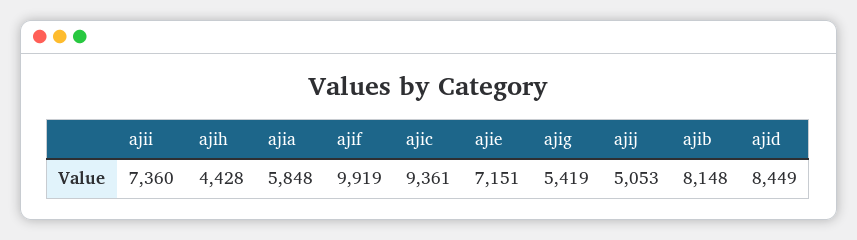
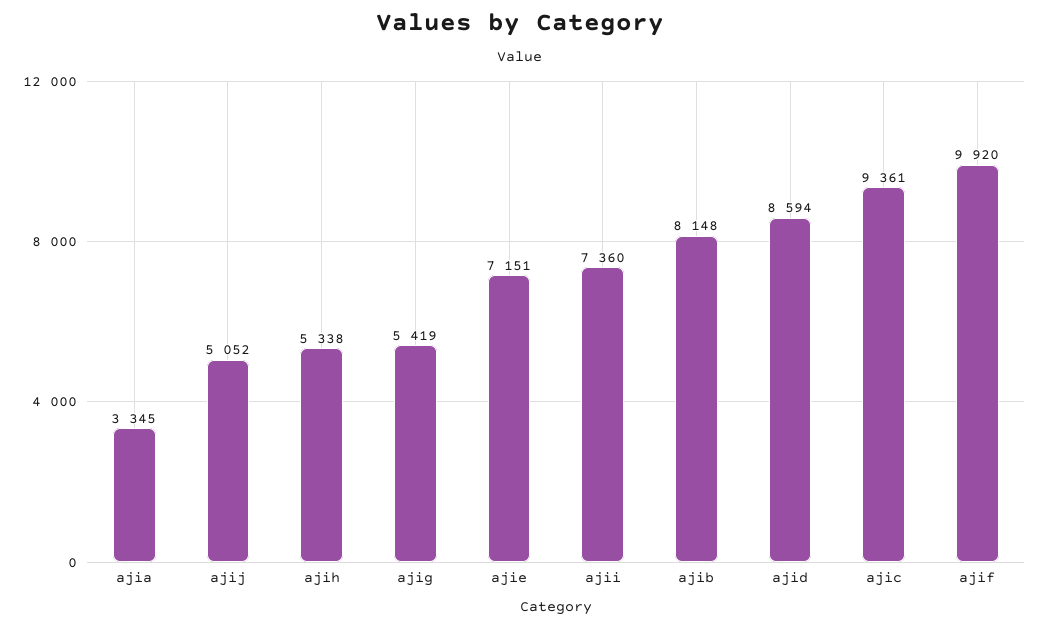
ajih: 4428 -> 5338
ajia: 5848 -> 3345
ajif: 9919 -> 9920
ajij: 5053 -> 5052
ajid: 8449 -> 8594

